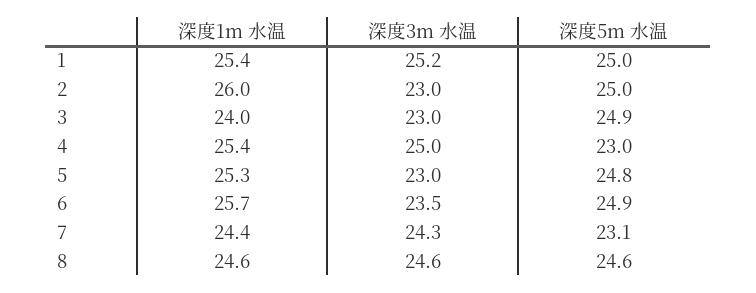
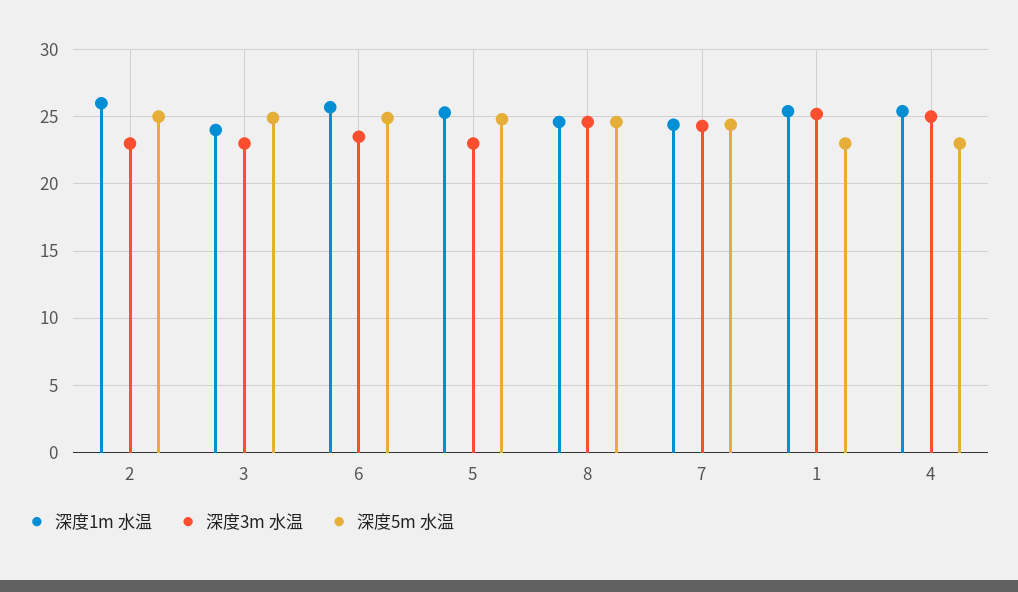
深度5m 水温, 1: 25 -> 23
深度5m 水温, 7: 23.1 -> 24.5

